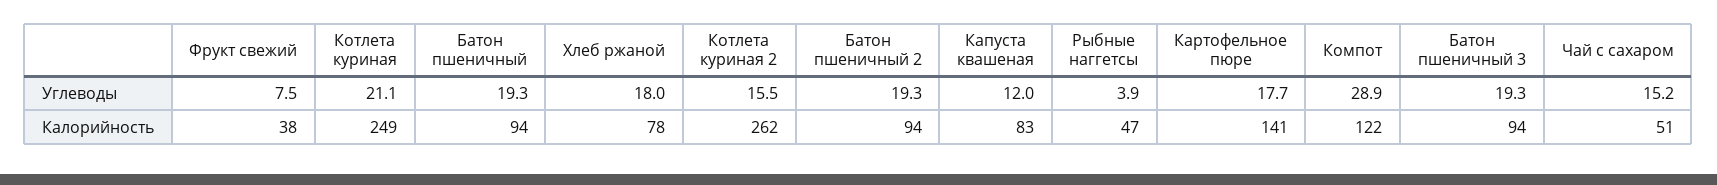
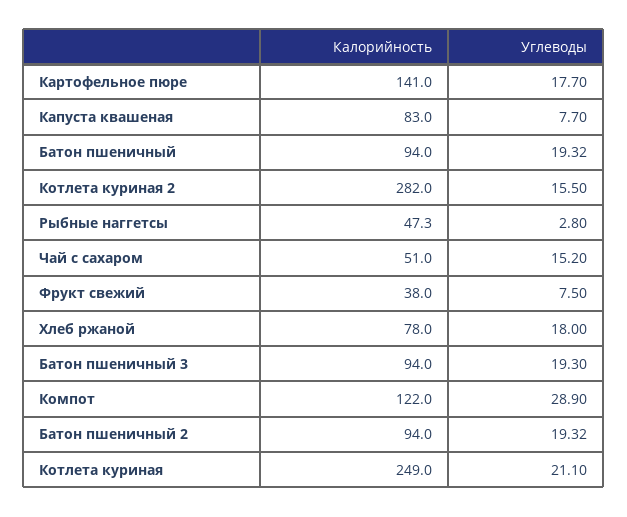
Капуста квашеная, Углеводы: 12 -> 7.7
Рыбные наггетсы, Углеводы: 3.9 -> 2.8
Котлета куриная 2, Калорийность: 262 -> 282

